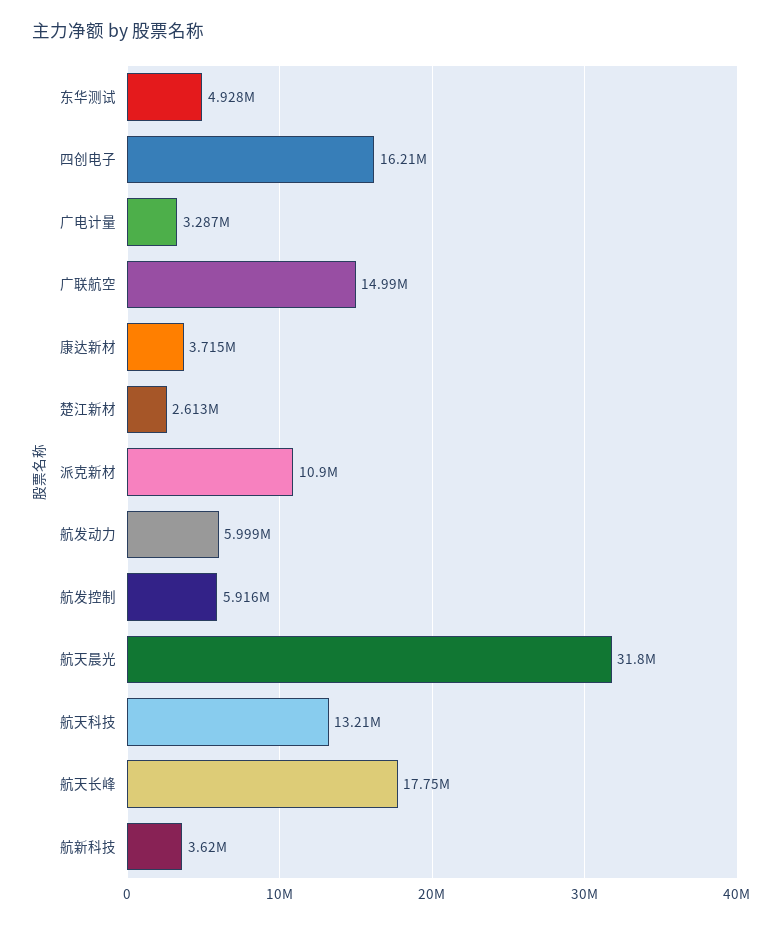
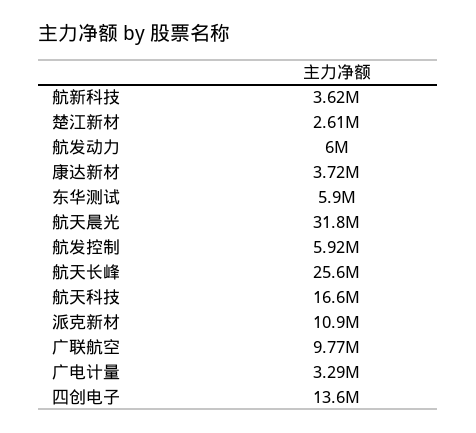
东华测试: 4928000 -> 5900000
四创电子: 16210000 -> 13600000
广联航空: 14990000 -> 9770000
航天科技: 13210000 -> 16600000
航天长峰: 17750000 -> 25600000

